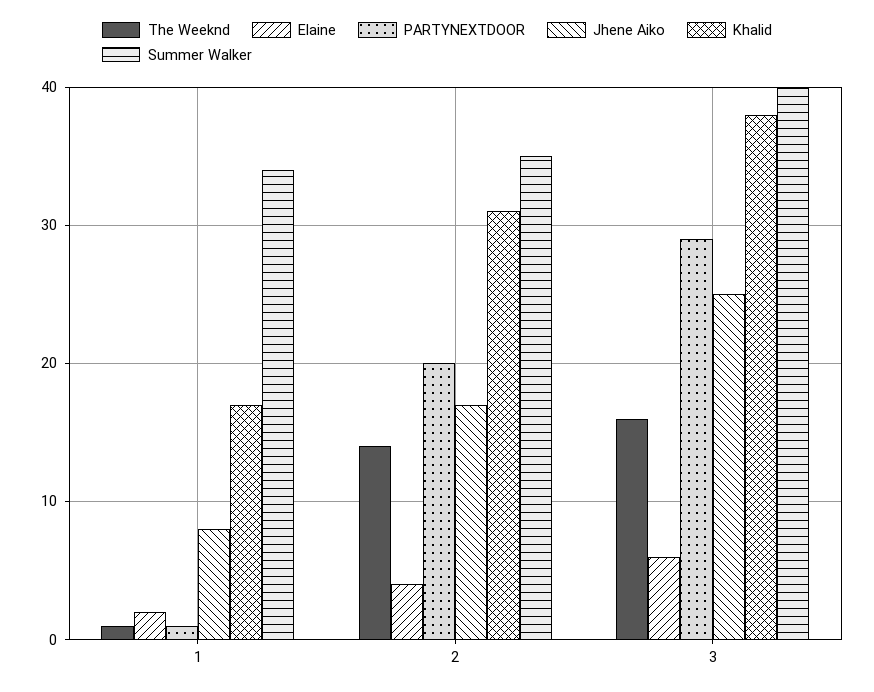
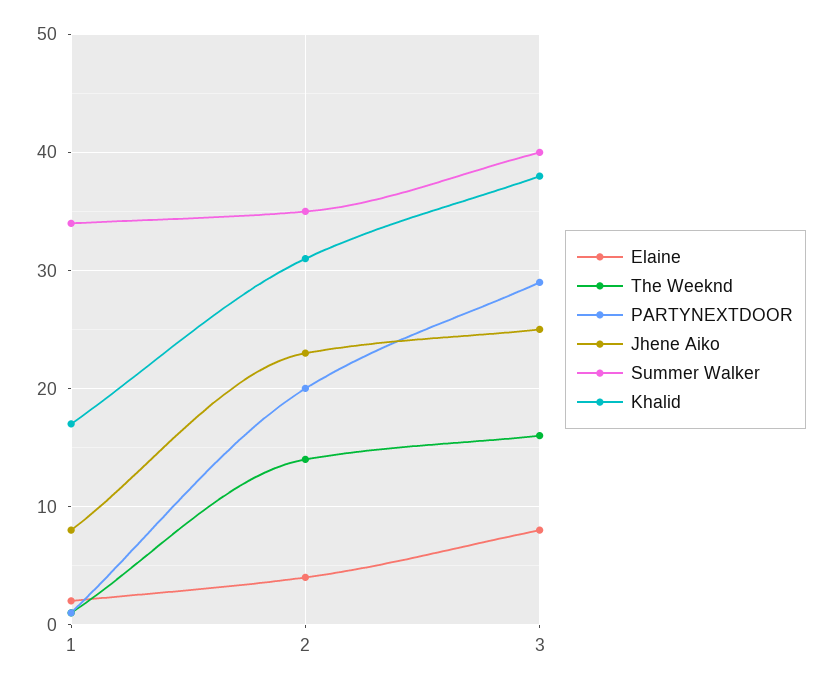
Jhene Aiko, 2: 17 -> 23
Elaine, 3: 6 -> 8

